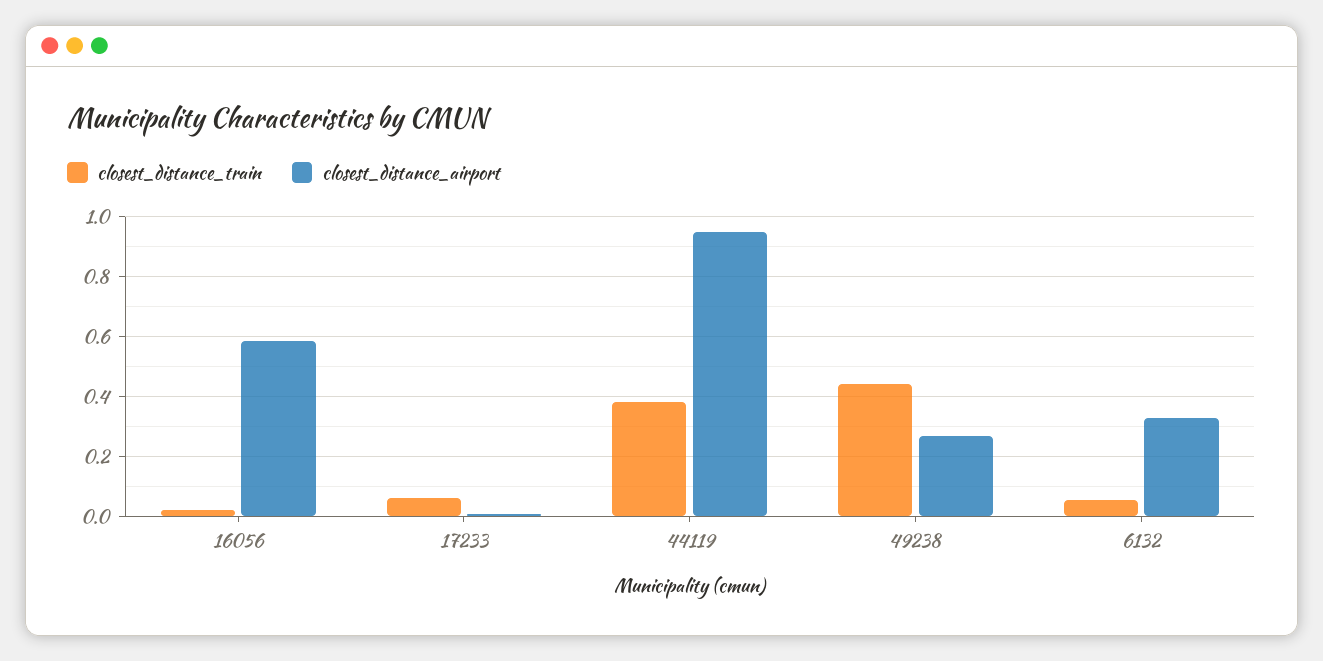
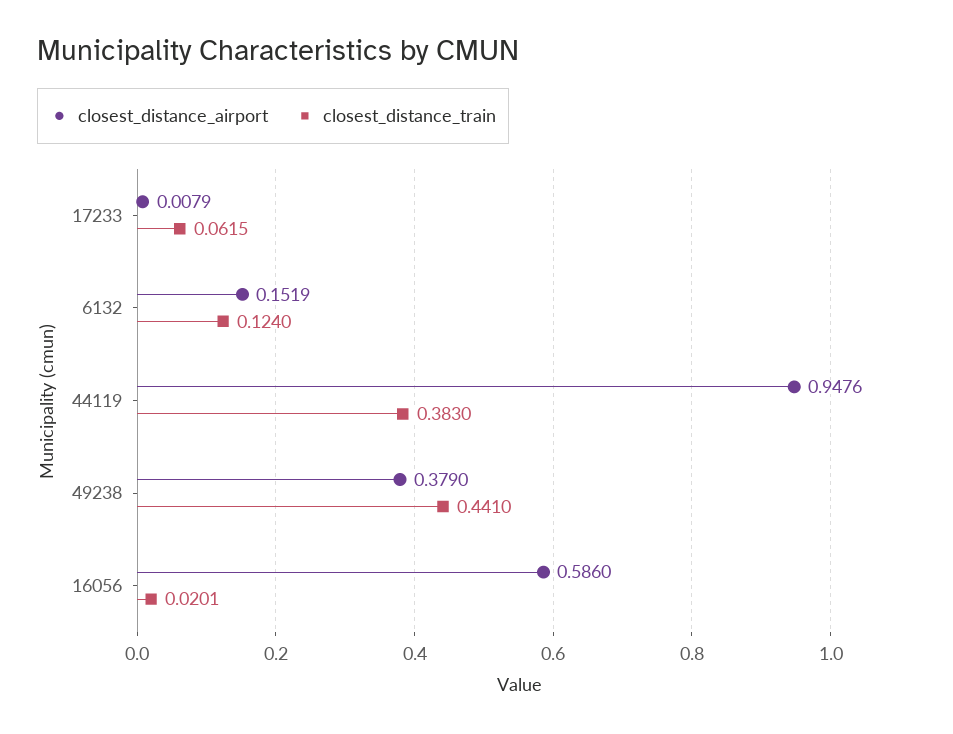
closest_distance_airport, 49238: 0.275 -> 0.379
closest_distance_train, 6132: 0.05 -> 0.124
closest_distance_airport, 6132: 0.325 -> 0.1519

